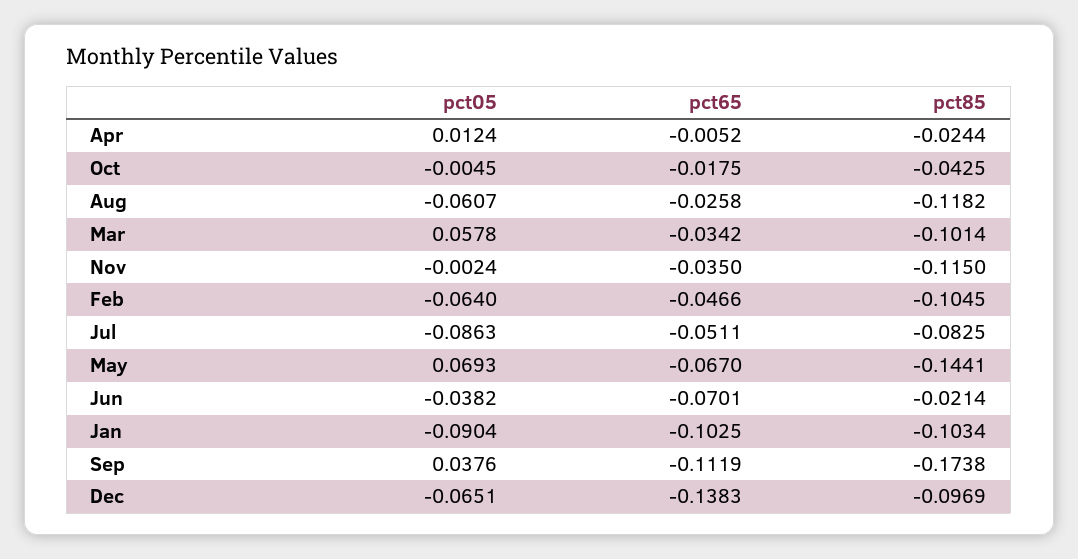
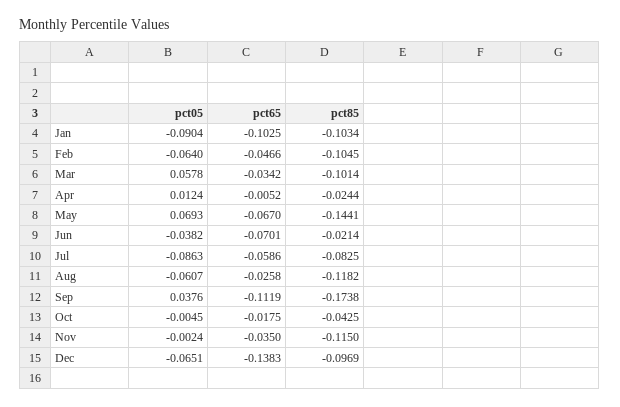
pct65, Jul: -0.0511 -> -0.0586

